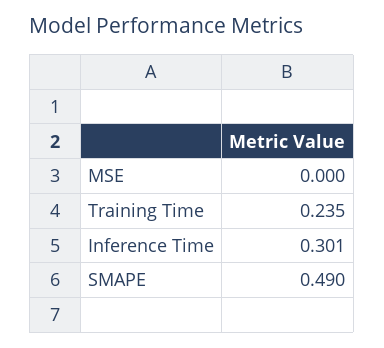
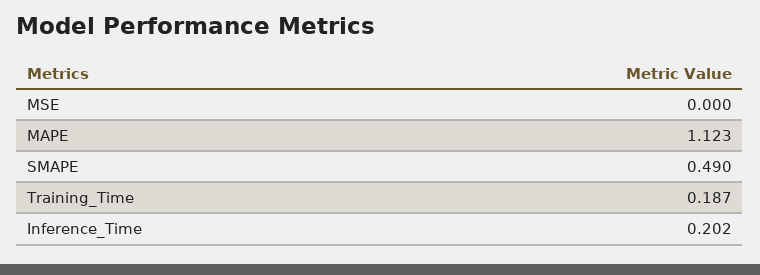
Training Time: 0.235 -> 0.187
Inference Time: 0.301 -> 0.202
MAPE: none -> 1.123

